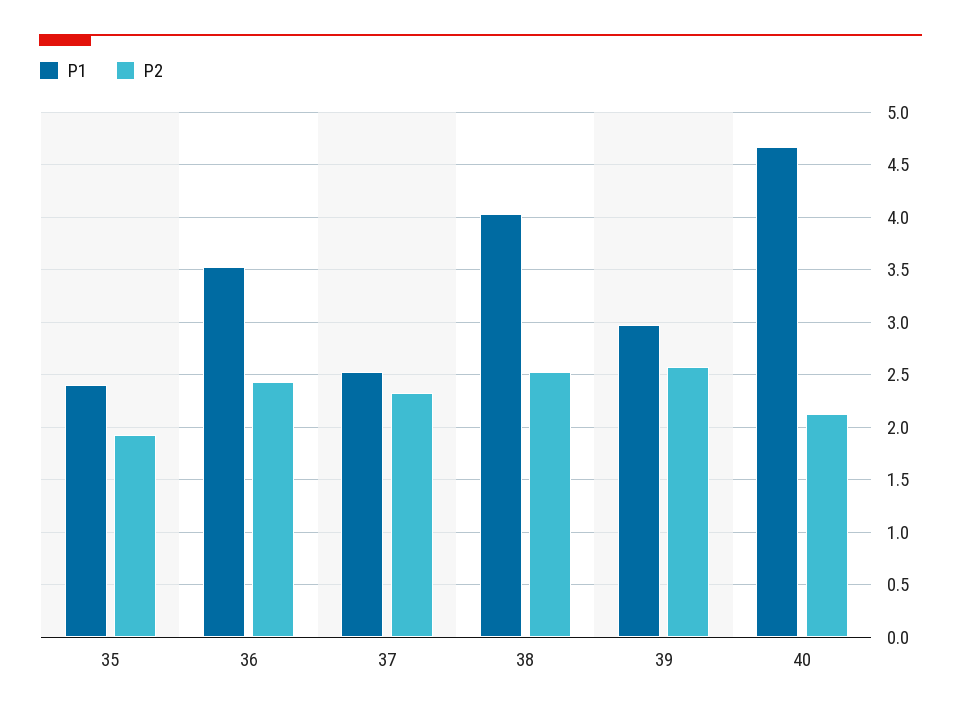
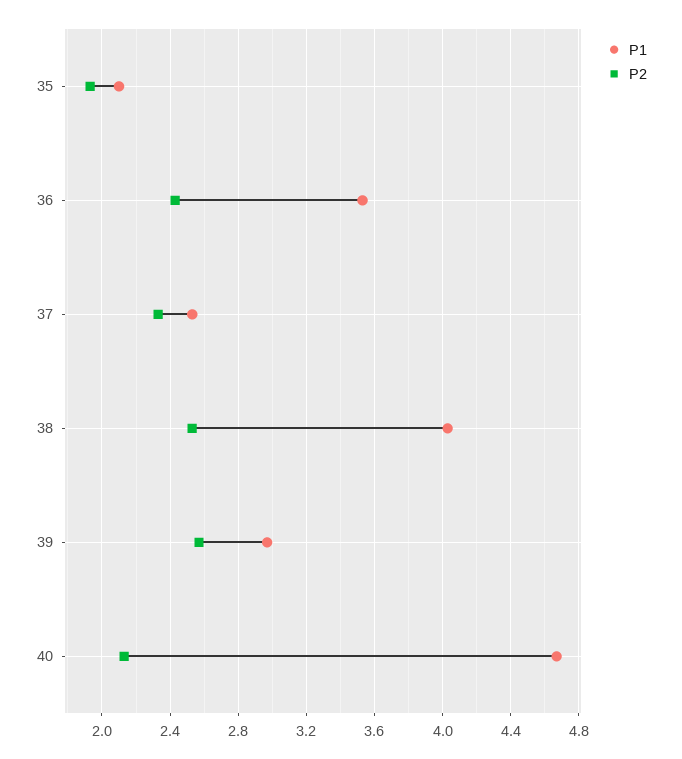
P1, 35: 2.4 -> 2.1

